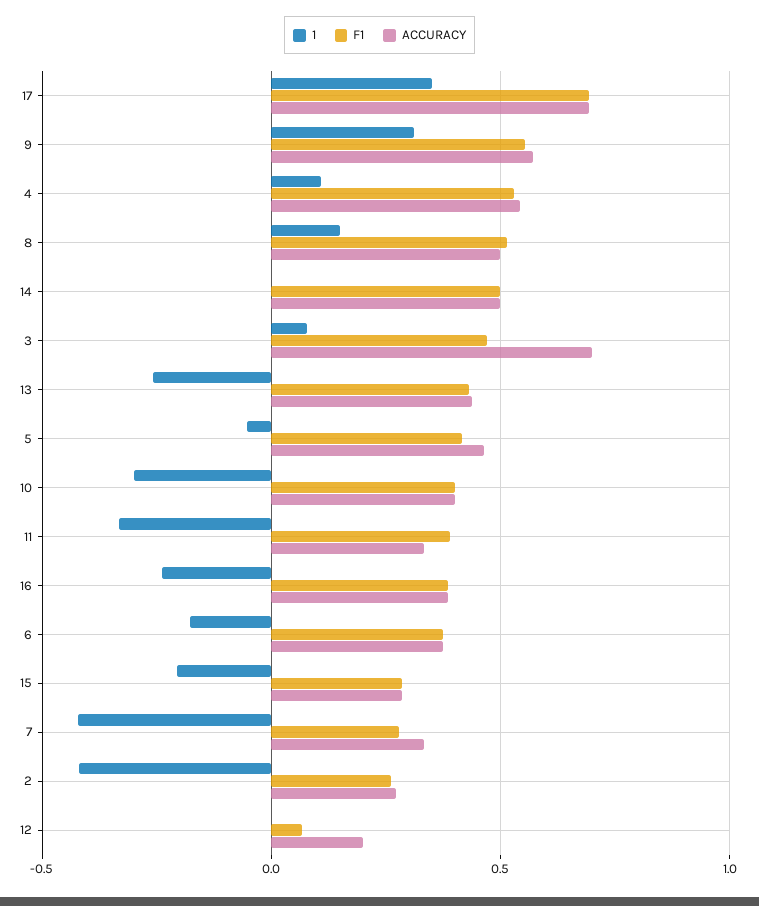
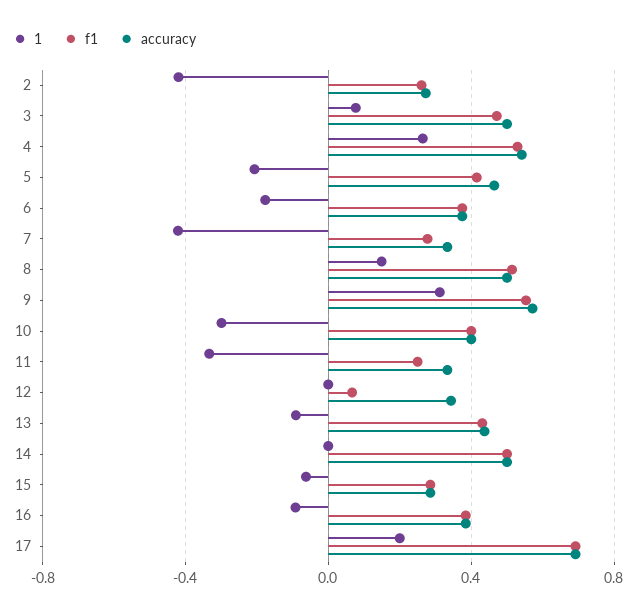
1, 17: 0.35 -> 0.2
1, 4: 0.1 -> 0.25
ACCURACY, 3: 0.7 -> 0.5
1, 13: -0.25 -> -0.1
1, 5: -0.05 -> -0.2
F1, 11: 0.4 -> 0.25
1, 16: -0.25 -> -0.1
1, 15: -0.2 -> -0.05
ACCURACY, 12: 0.2 -> 0.35

